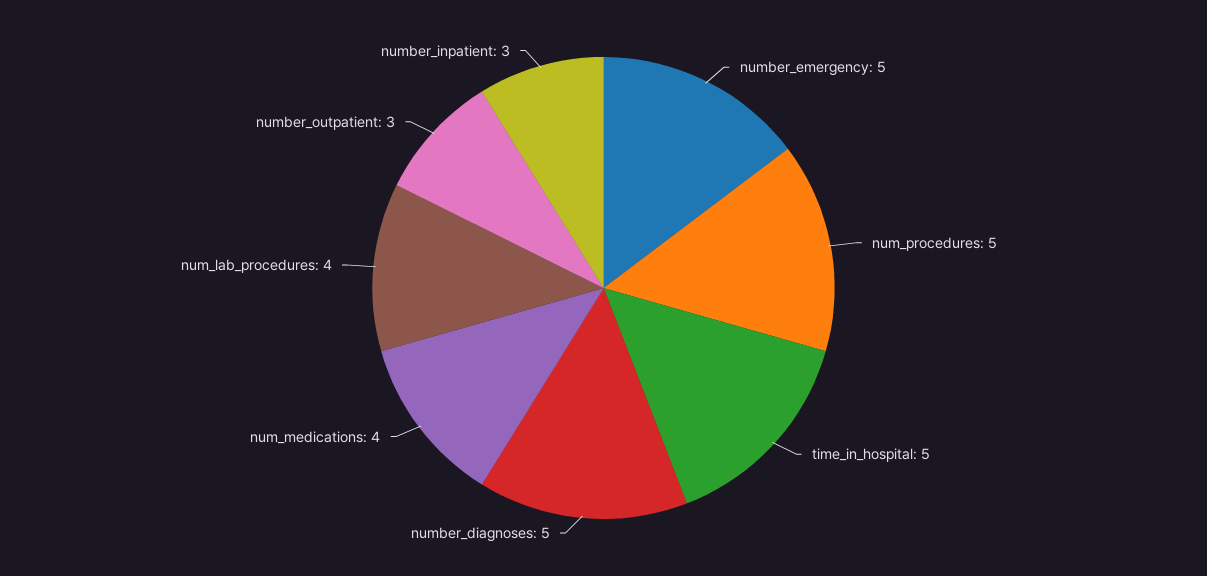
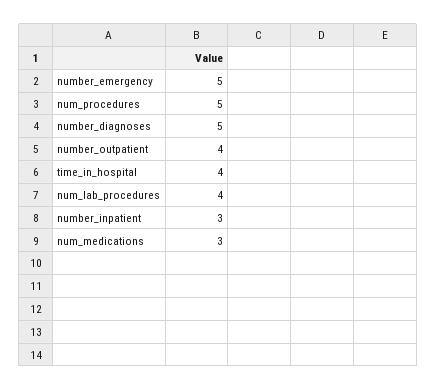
time_in_hospital: 5 -> 4
num_medications: 4 -> 3
number_outpatient: 3 -> 4

